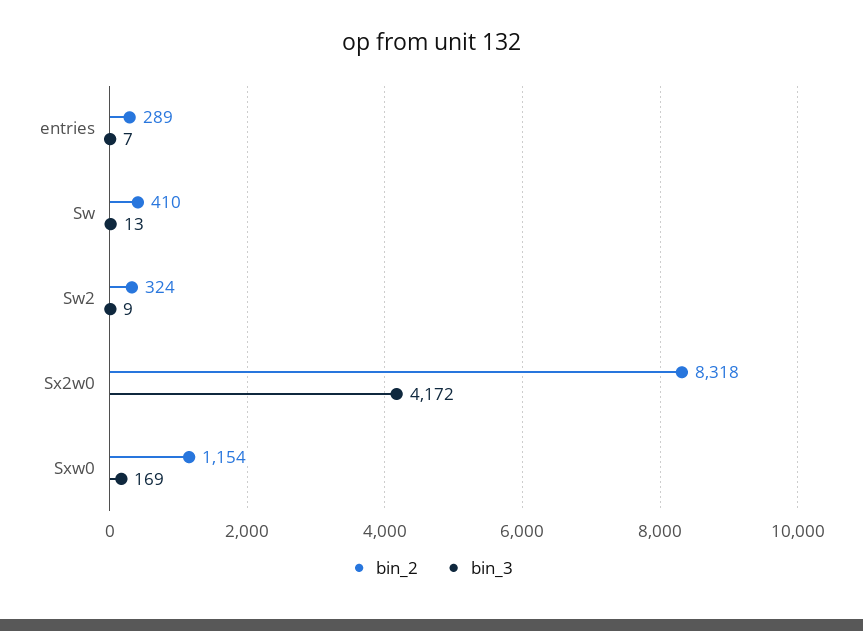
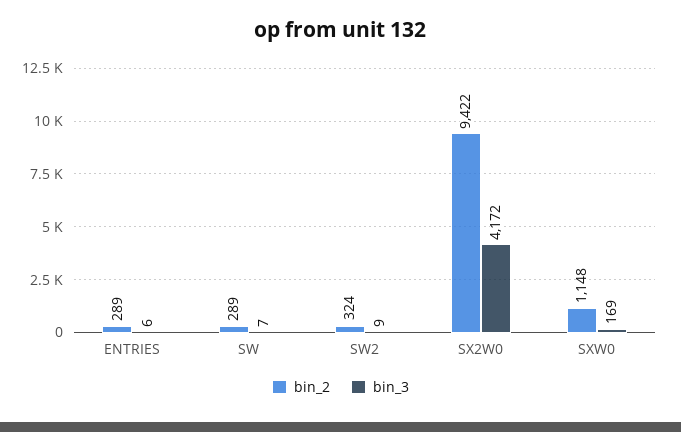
bin_3, entries: 7 -> 6
bin_2, Sw: 410 -> 289
bin_3, Sw: 13 -> 7
bin_2, Sx2w0: 8318 -> 9422
bin_2, Sxw0: 1154 -> 1148

